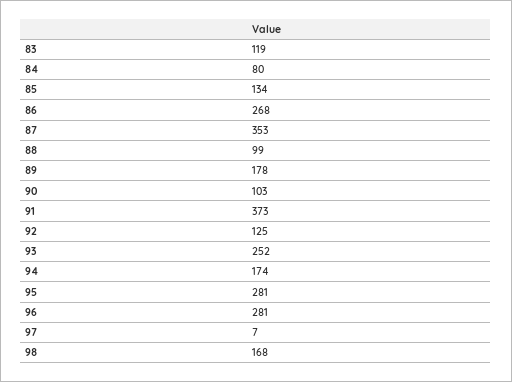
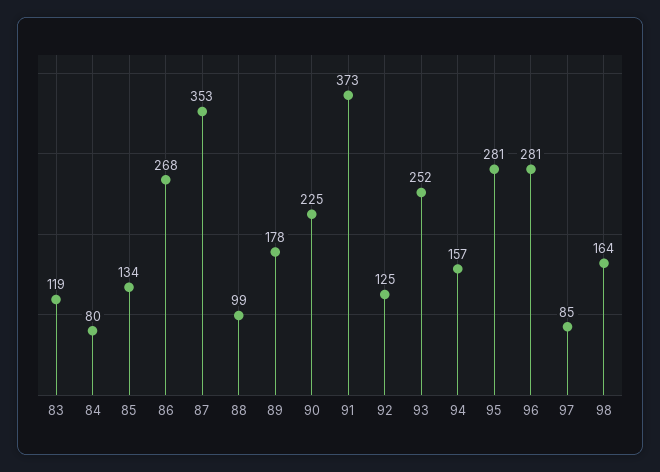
90: 103 -> 225
94: 174 -> 157
97: 7 -> 85
98: 168 -> 164

